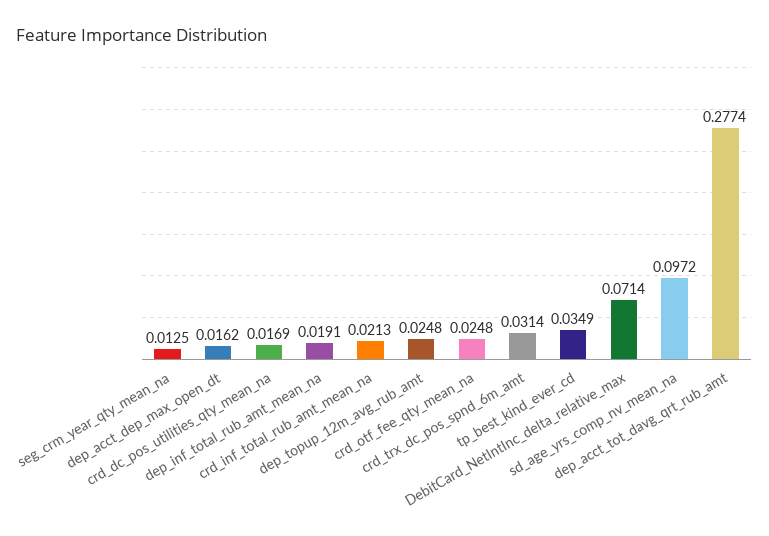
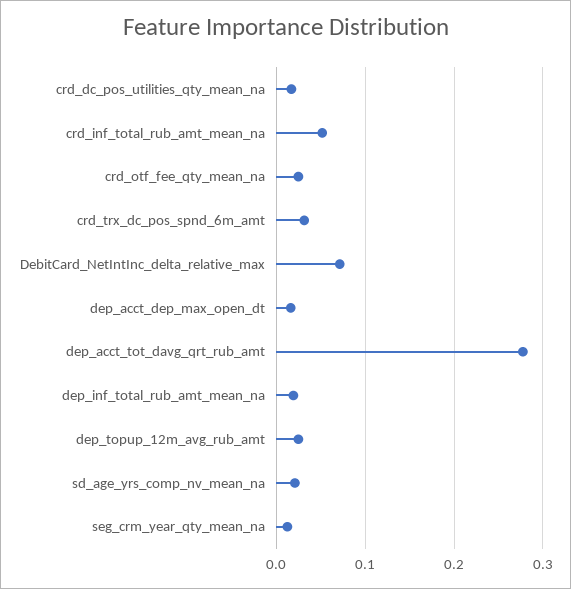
crd_inf_total_rub_amt_mean_na: 0.0213 -> 0.05
tp_best_kind_ever_cd: 0.0349 -> none
sd_age_yrs_comp_nv_mean_na: 0.0972 -> 0.02

